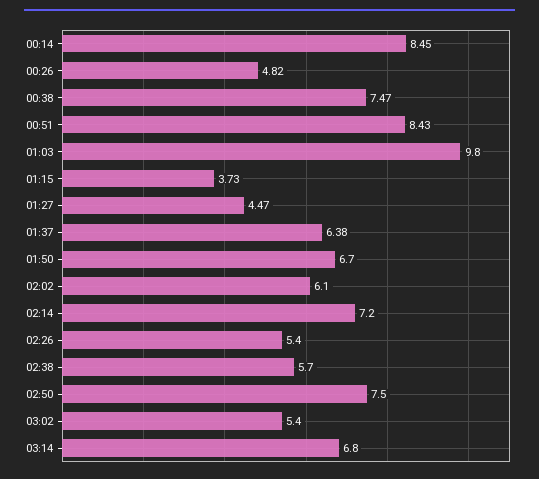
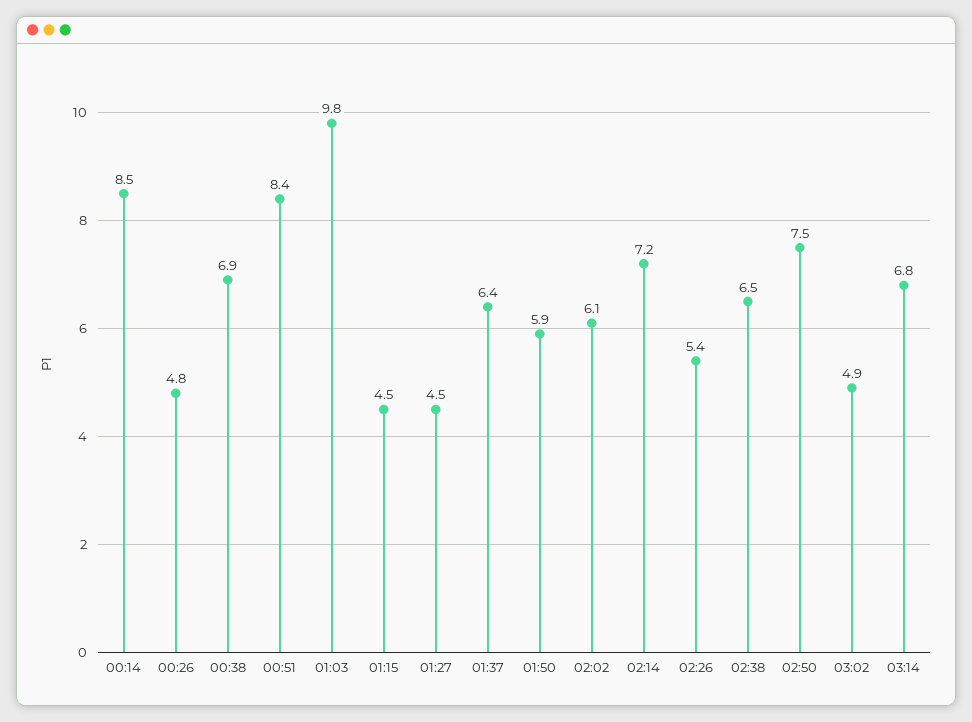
00:38: 7.47 -> 6.9
01:15: 3.73 -> 4.5
01:50: 6.7 -> 5.9
02:38: 5.7 -> 6.5
03:02: 5.4 -> 4.9

